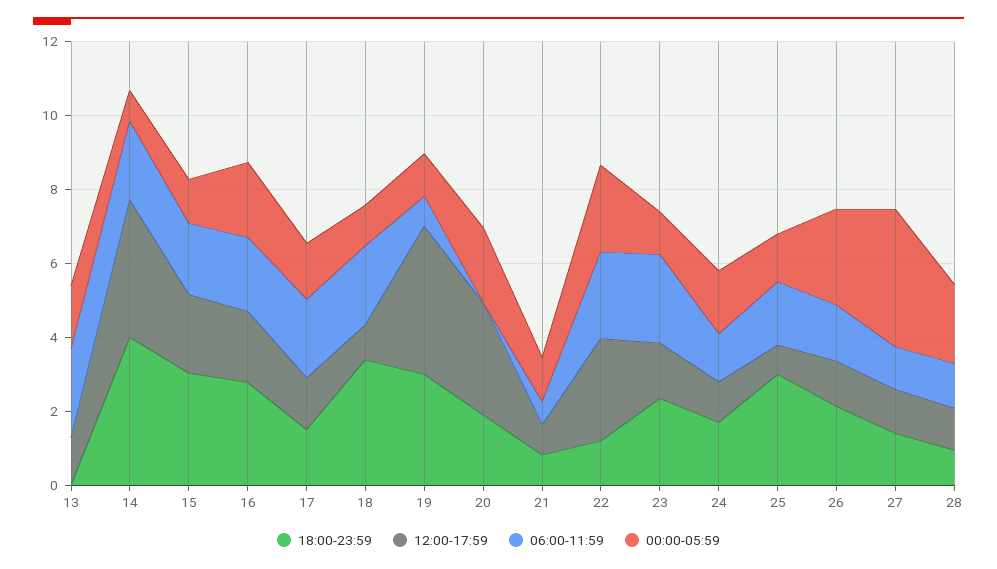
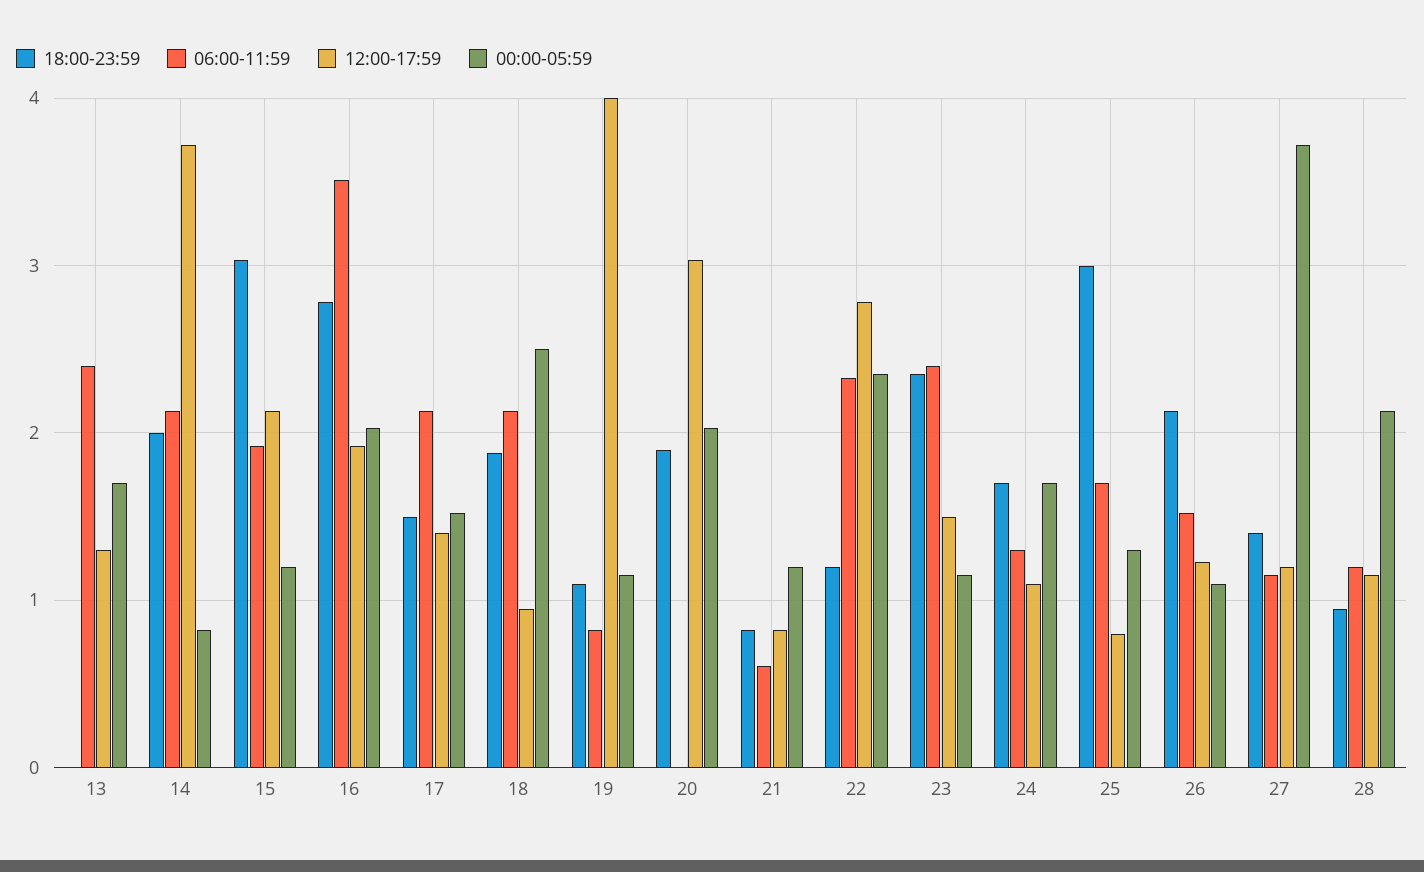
18:00-23:59, 14: 4 -> 2
06:00-11:59, 16: 2 -> 3.5
18:00-23:59, 18: 3.5 -> 1.9
00:00-05:59, 18: 1 -> 2.5
18:00-23:59, 19: 3 -> 1.1
00:00-05:59, 26: 2.5 -> 1.1

